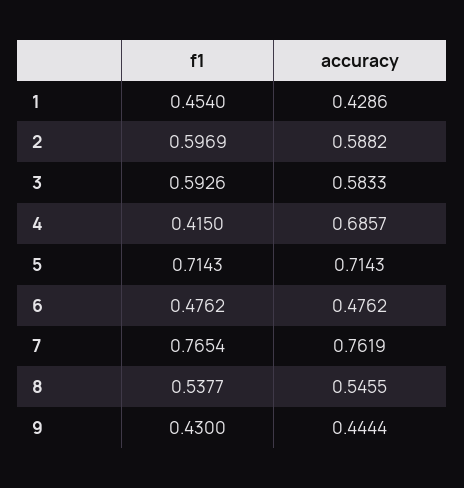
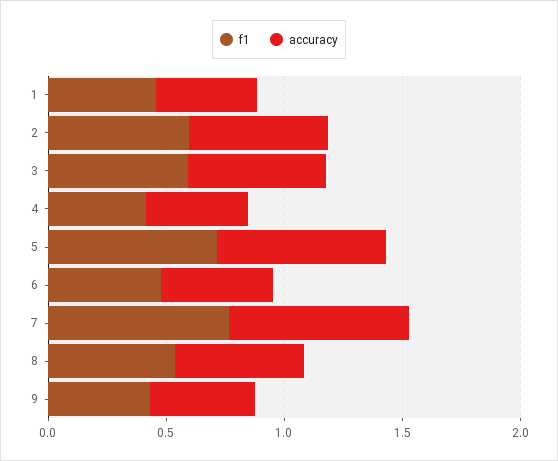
accuracy, 4: 0.6857 -> 0.4

